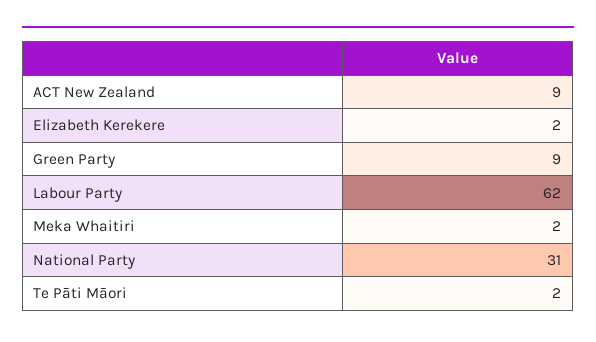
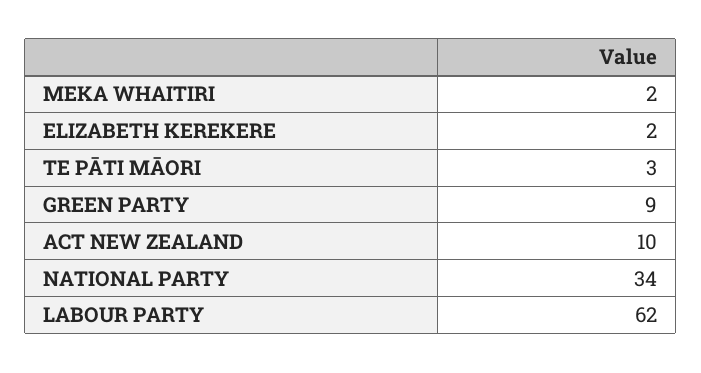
ACT New Zealand: 9 -> 10
National Party: 31 -> 34
Te Pāti Māori: 2 -> 3

